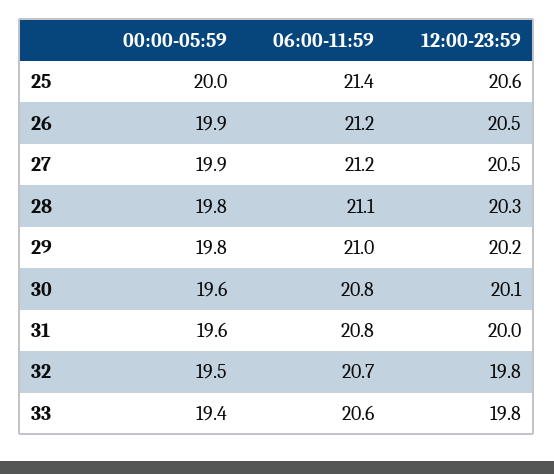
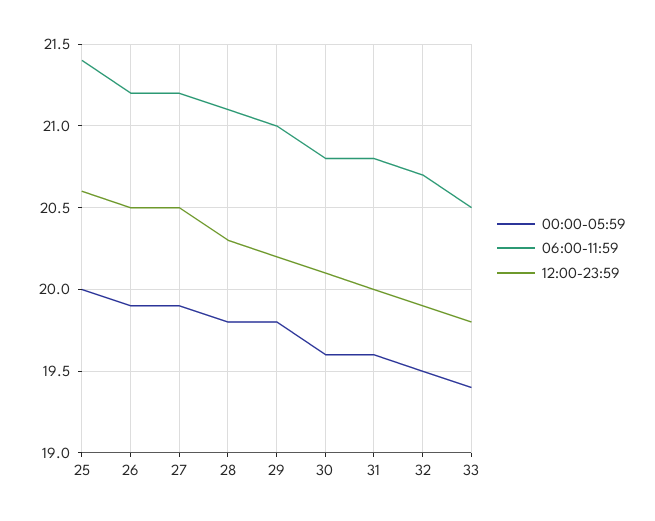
12:00-23:59, 32: 19.8 -> 19.9
06:00-11:59, 33: 20.6 -> 20.5

